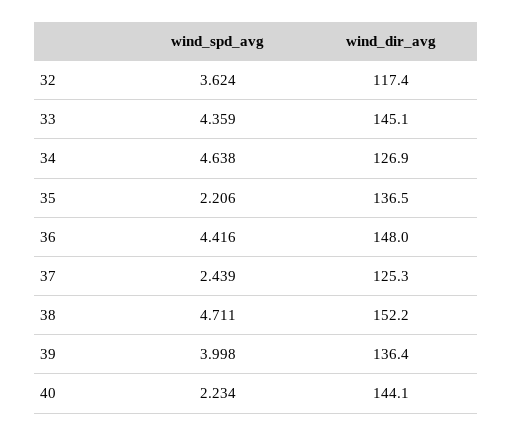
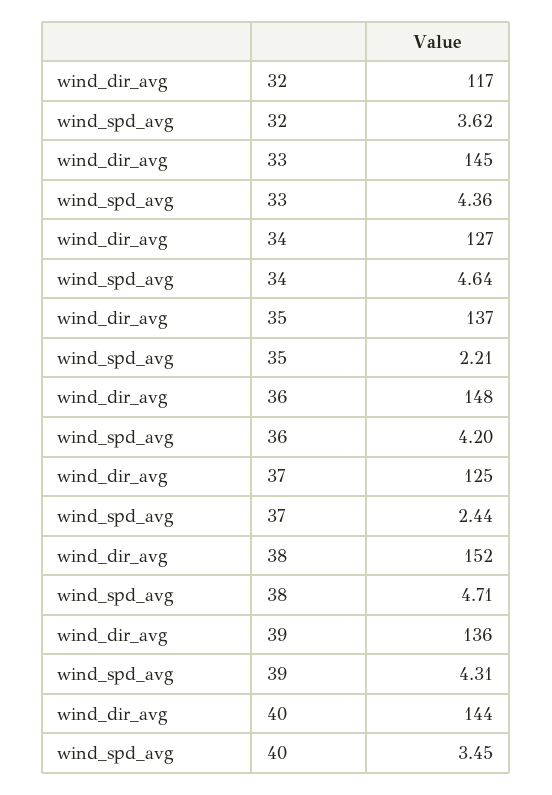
wind_spd_avg, 36: 4.416 -> 4.2
wind_spd_avg, 39: 3.998 -> 4.31
wind_spd_avg, 40: 2.234 -> 3.45

